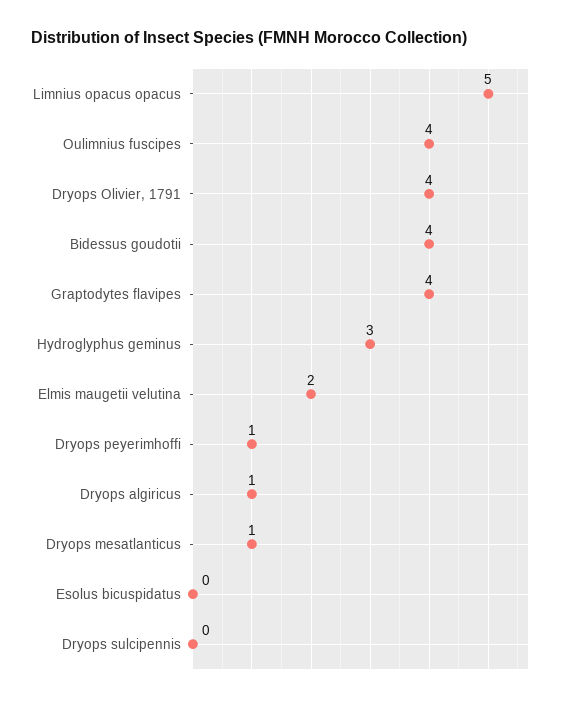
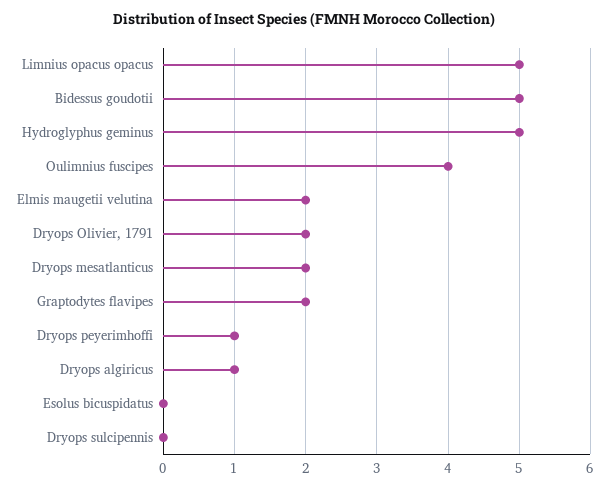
Dryops Olivier, 1791: 4 -> 2
Bidessus goudotii: 4 -> 5
Graptodytes flavipes: 4 -> 2
Hydroglyphus geminus: 3 -> 5
Dryops mesatlanticus: 1 -> 2

